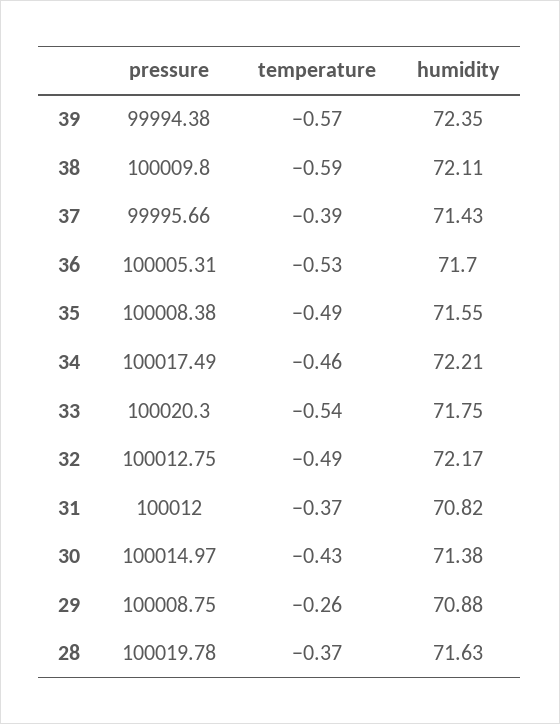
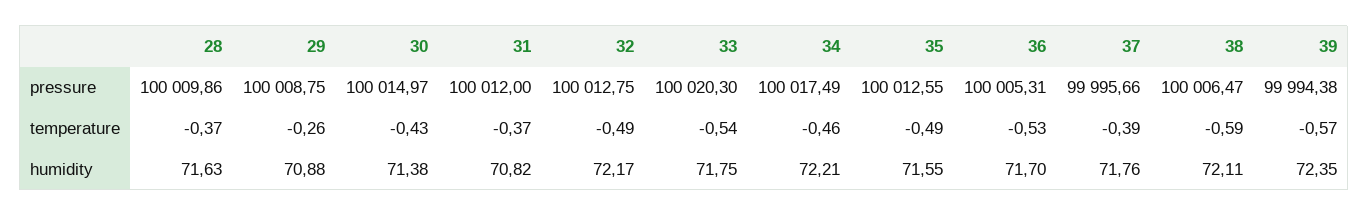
pressure, 38: 100009.8 -> 100006.47
humidity, 37: 71.43 -> 71.76
pressure, 35: 100008.38 -> 100012.55
pressure, 28: 100019.78 -> 100009.86

